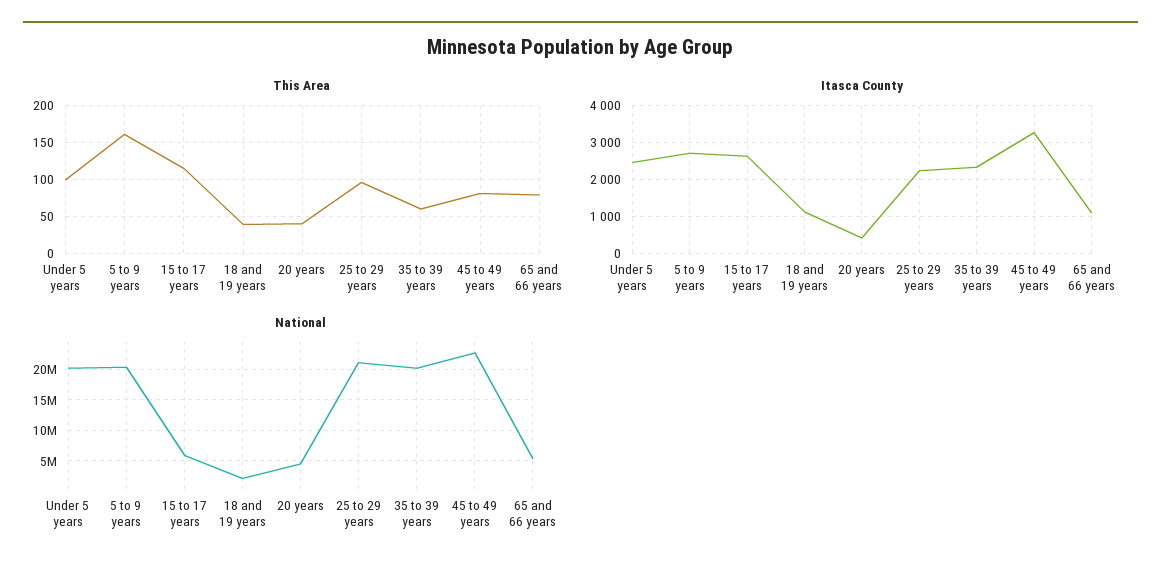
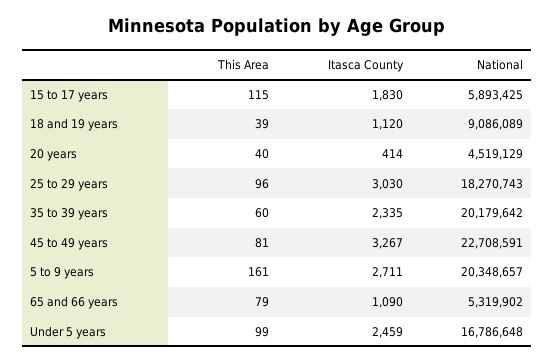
Itasca County, 15 to 17 years: 2600 -> 1830
Itasca County, 25 to 29 years: 2200 -> 3030
National, Under 5 years: 20000000 -> 16786648
National, 18 and 19 years: 2000000 -> 9086089
National, 25 to 29 years: 21000000 -> 18270743

